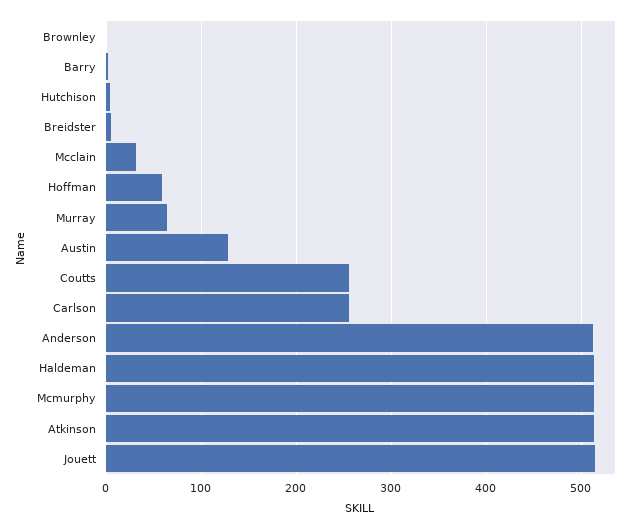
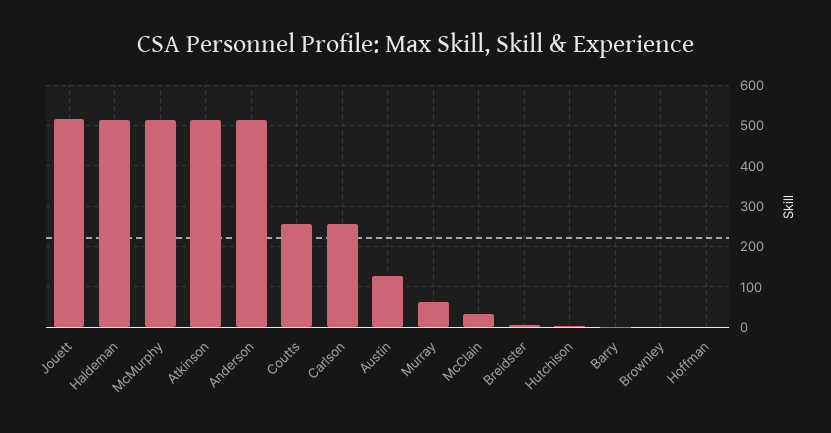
Hoffman: 60 -> 0

